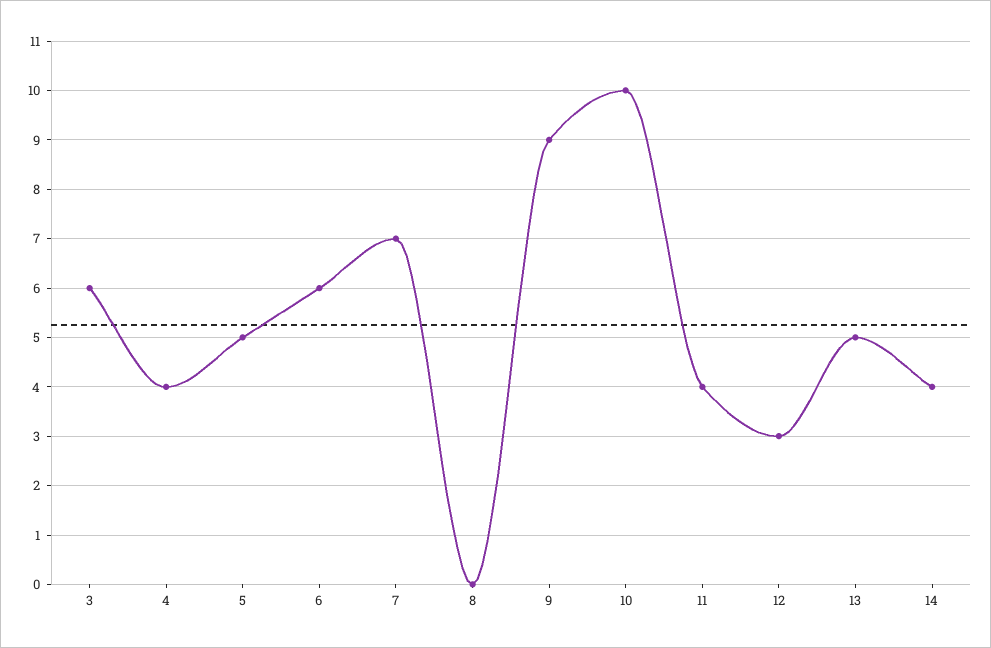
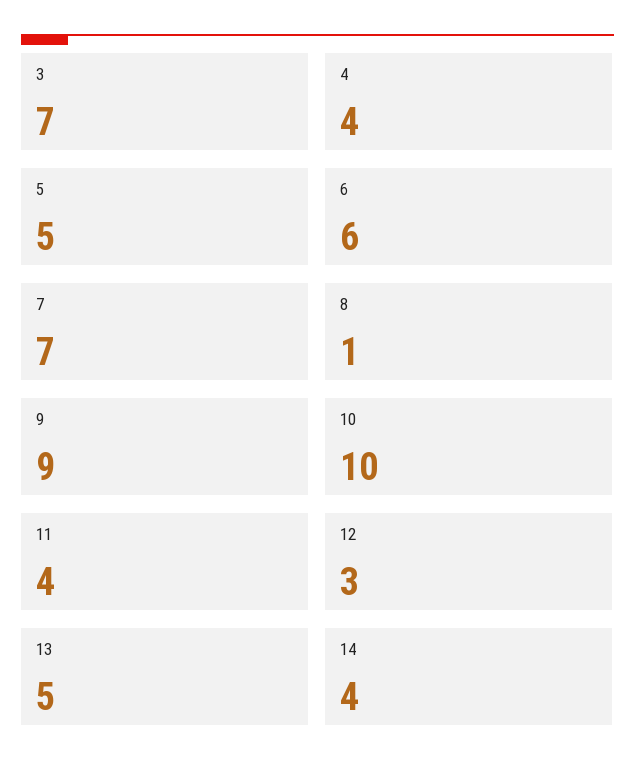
3: 6 -> 7
8: 0 -> 1

